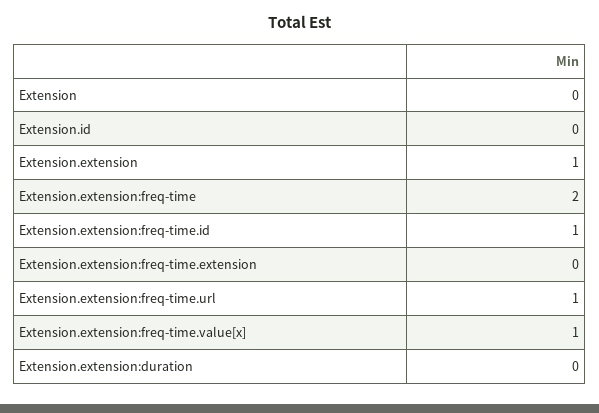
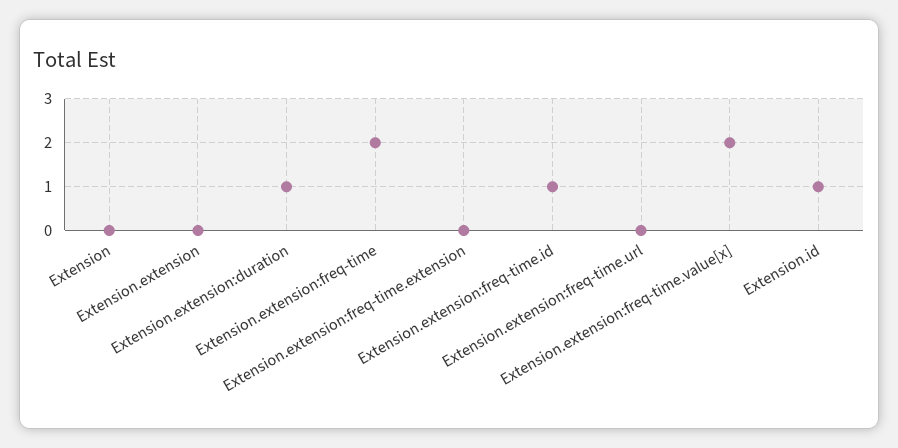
Extension.id: 0 -> 1
Extension.extension: 1 -> 0
Extension.extension:freq-time.url: 1 -> 0
Extension.extension:freq-time.value[x]: 1 -> 2
Extension.extension:duration: 0 -> 1

